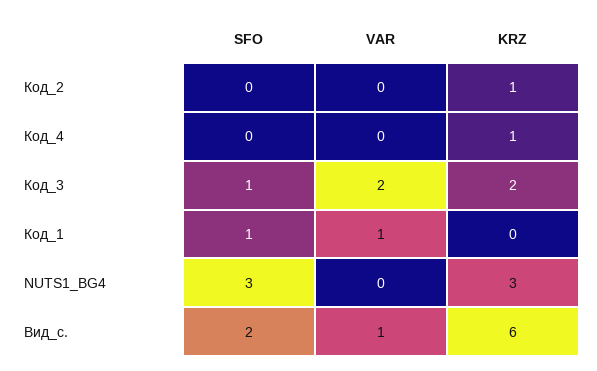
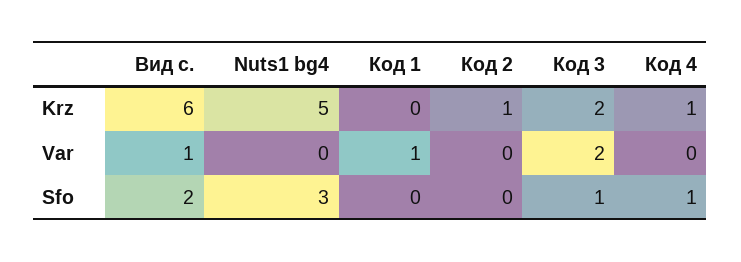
SFO, Код_4: 0 -> 1
SFO, Код_1: 1 -> 0
KRZ, NUTS1_BG4: 3 -> 5

